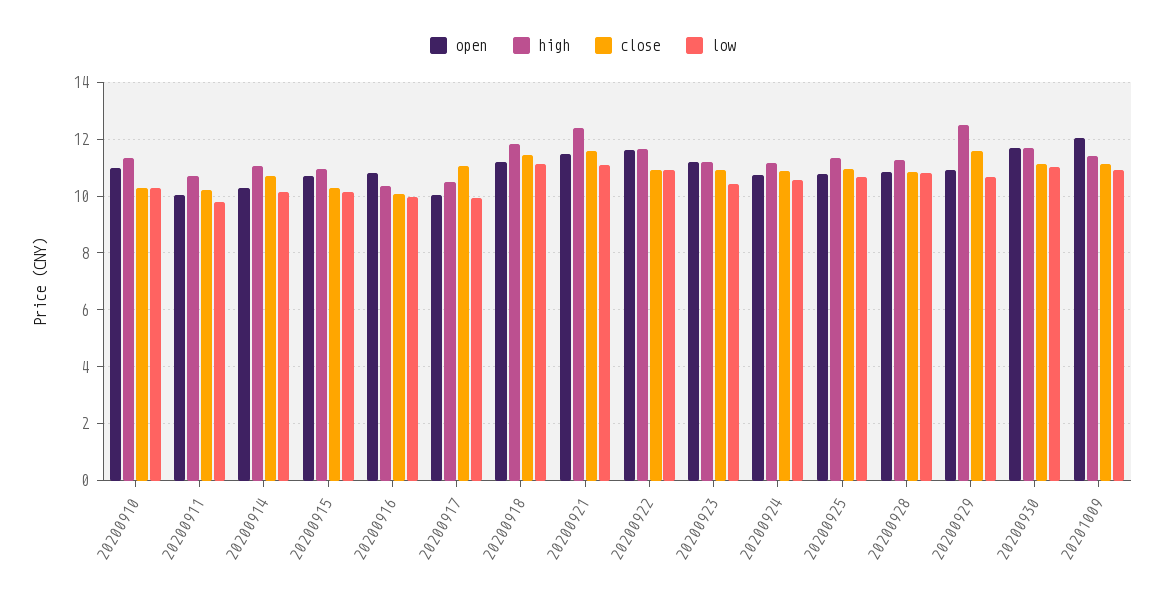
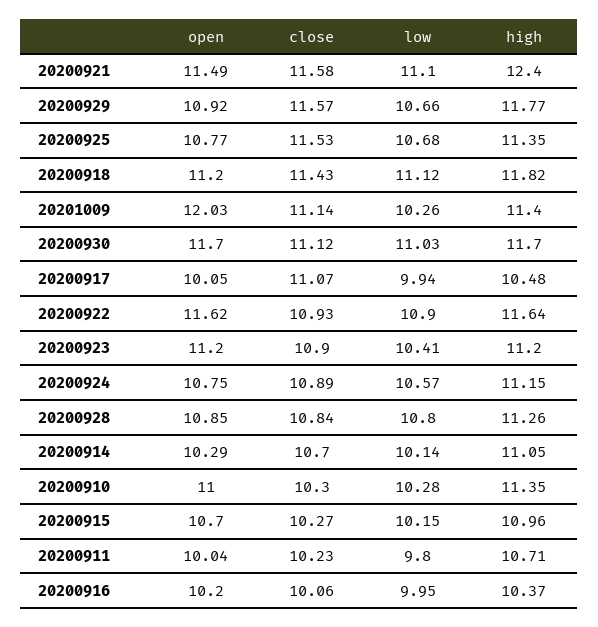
open, 20200916: 10.75 -> 10.2
close, 20200925: 11 -> 11.53
high, 20200929: 12.5 -> 11.77
low, 20201009: 11 -> 10.26

